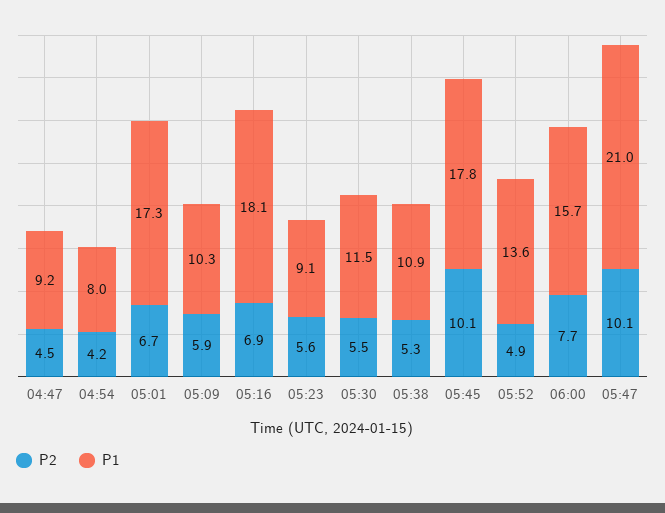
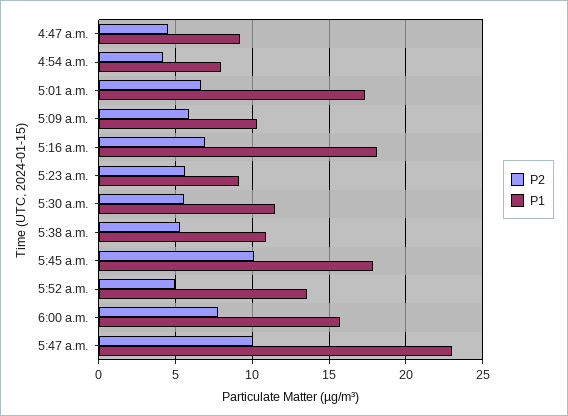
P1, 05:47: 21 -> 23

